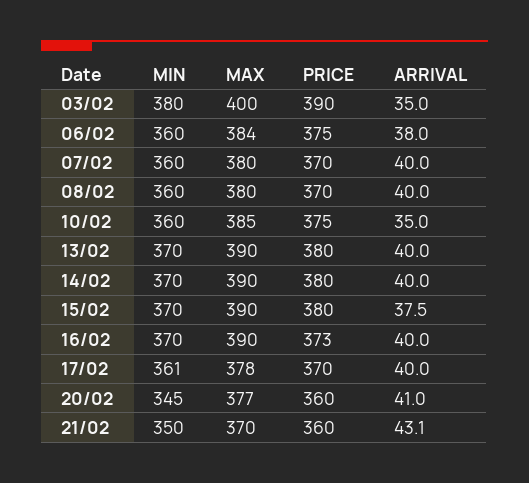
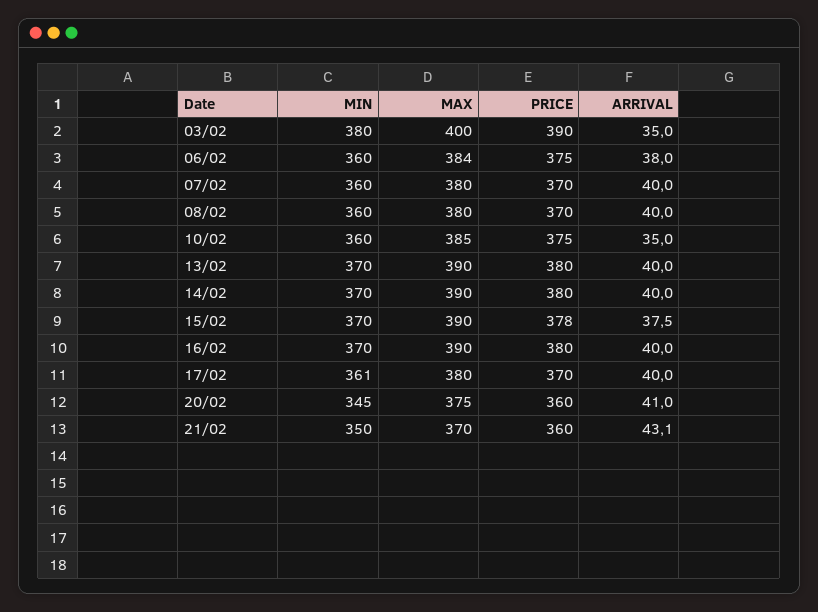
PRICE, 15/02: 380 -> 378
PRICE, 16/02: 373 -> 380
MAX, 17/02: 378 -> 380
MAX, 20/02: 377 -> 375

